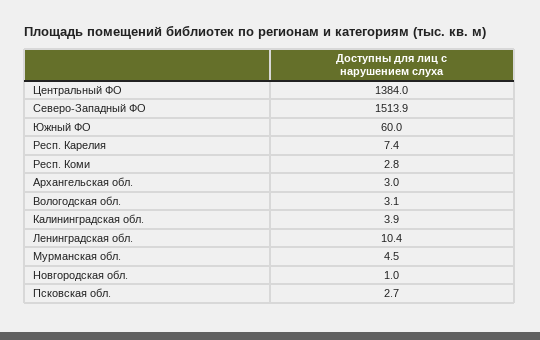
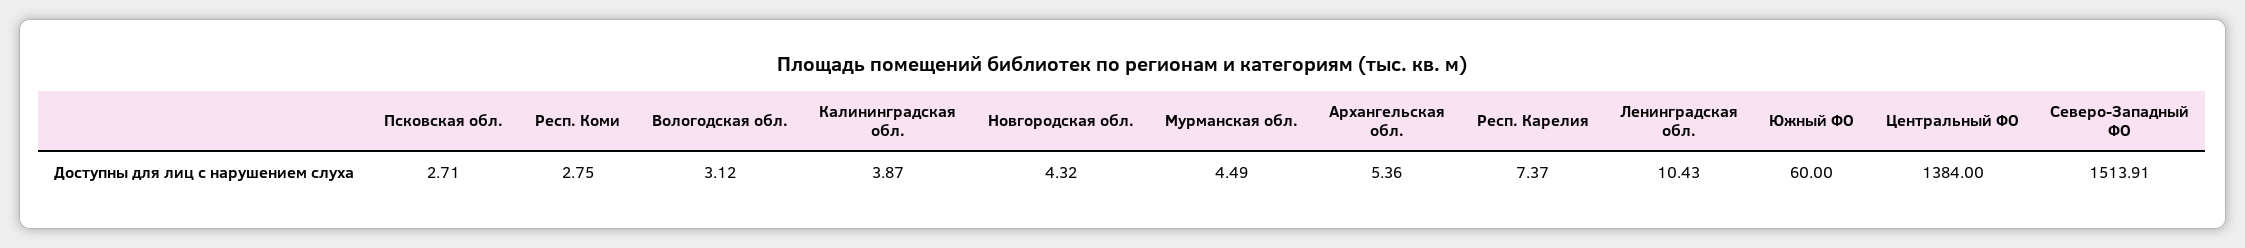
Архангельская обл.: 3 -> 5.36
Новгородская обл.: 1 -> 4.32

